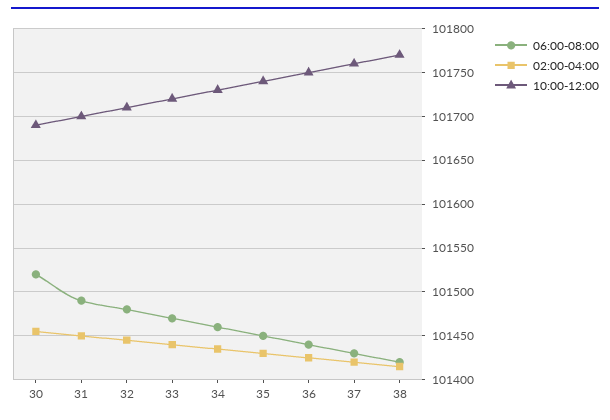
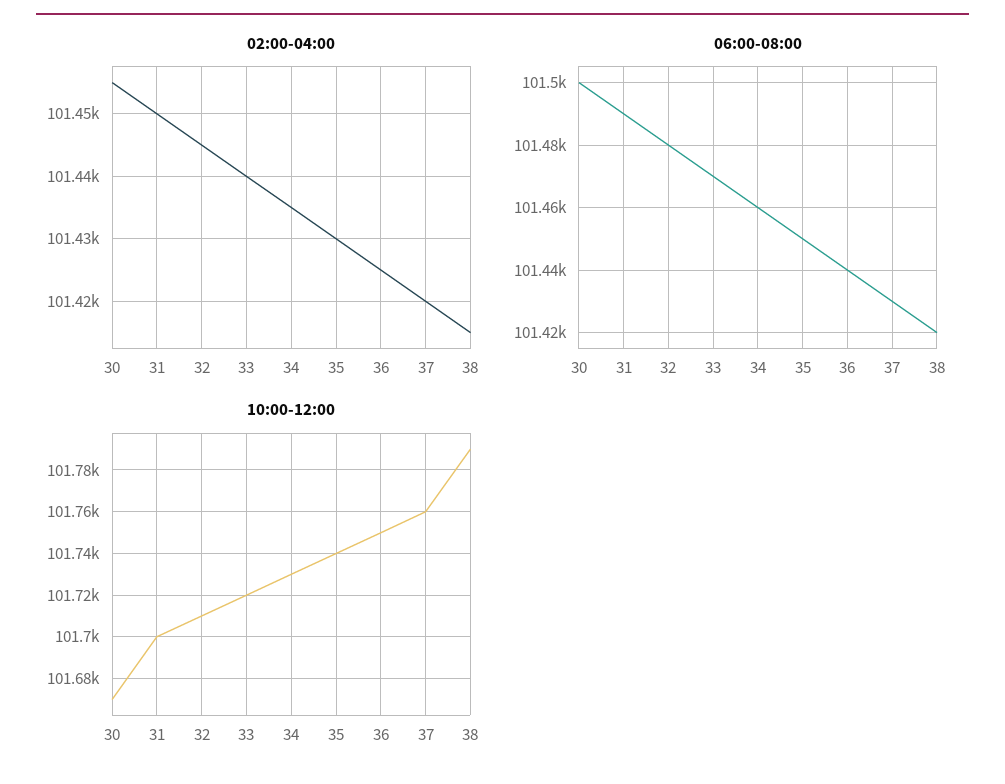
06:00-08:00, 30: 101520 -> 101500
10:00-12:00, 30: 101690 -> 101670
10:00-12:00, 38: 101770 -> 101790

